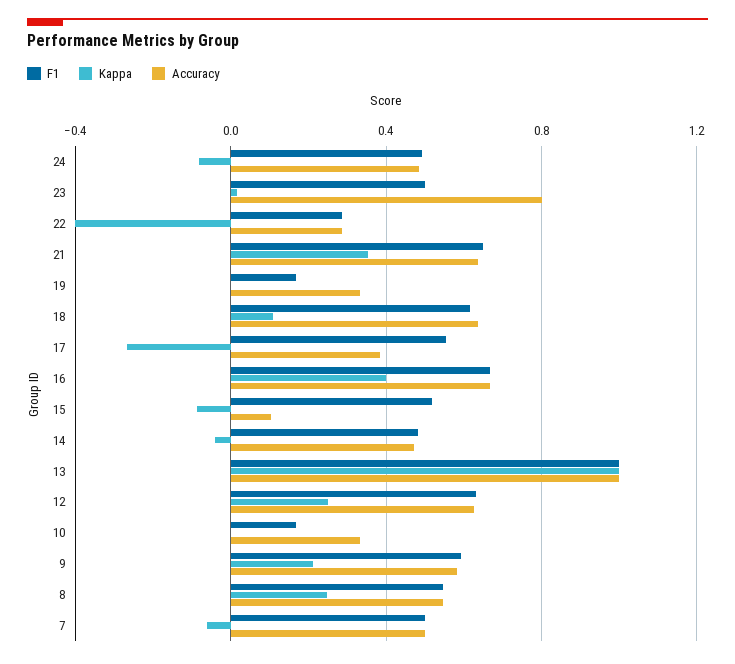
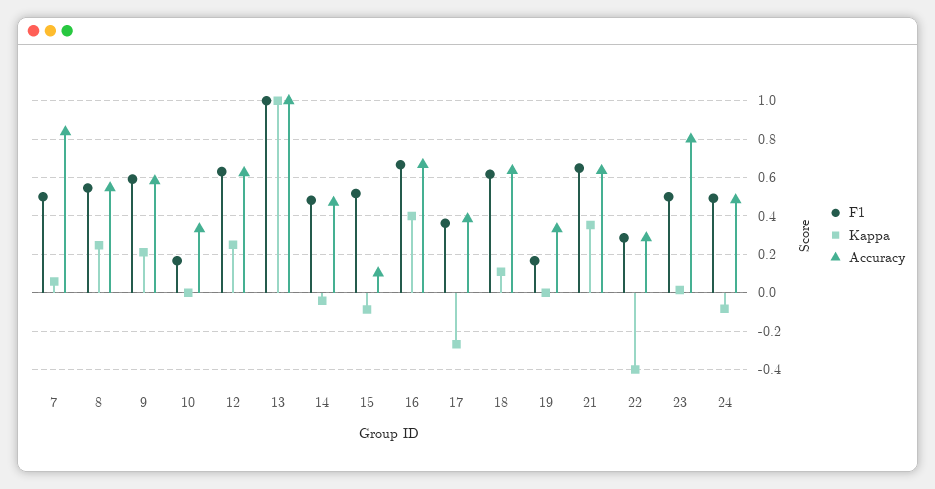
F1, 17: 0.55 -> 0.35
Kappa, 7: -0.05 -> 0.05
Accuracy, 7: 0.5 -> 0.85

